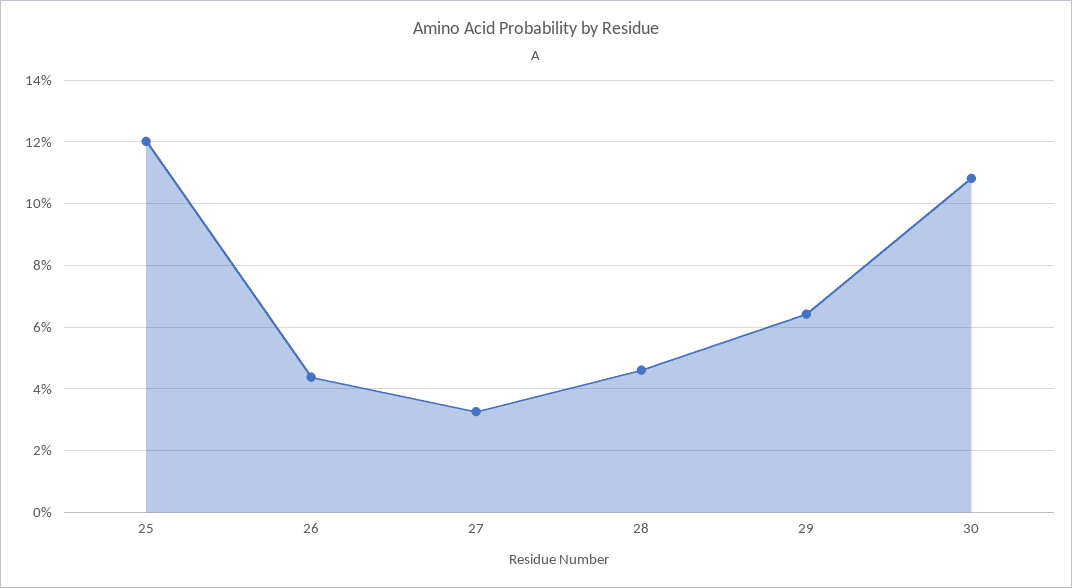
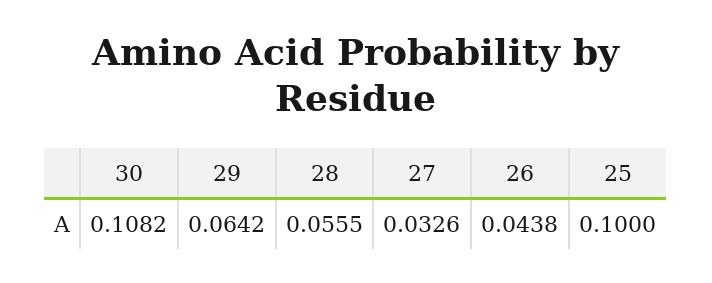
25: 0.12 -> 0.1
28: 0.046 -> 0.0555

